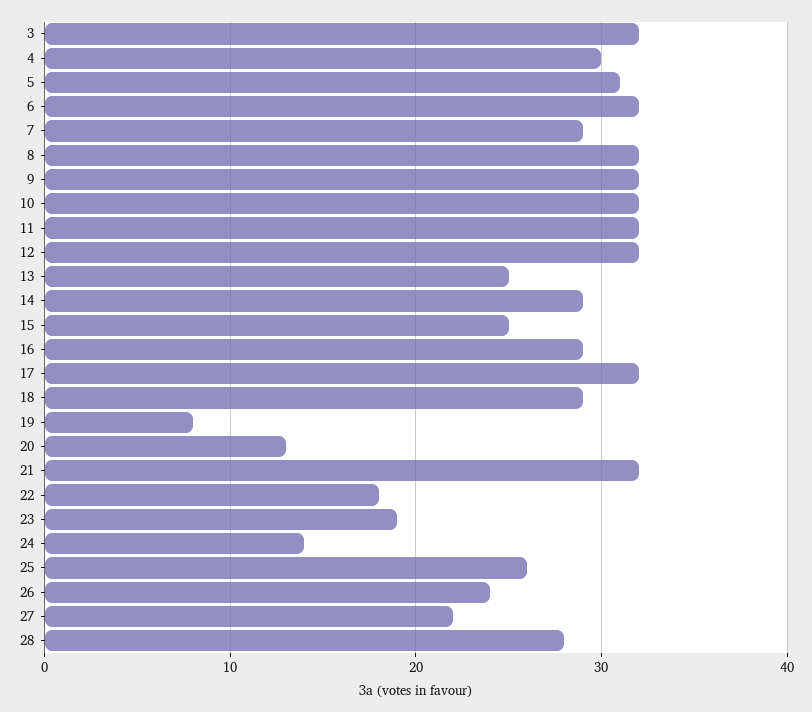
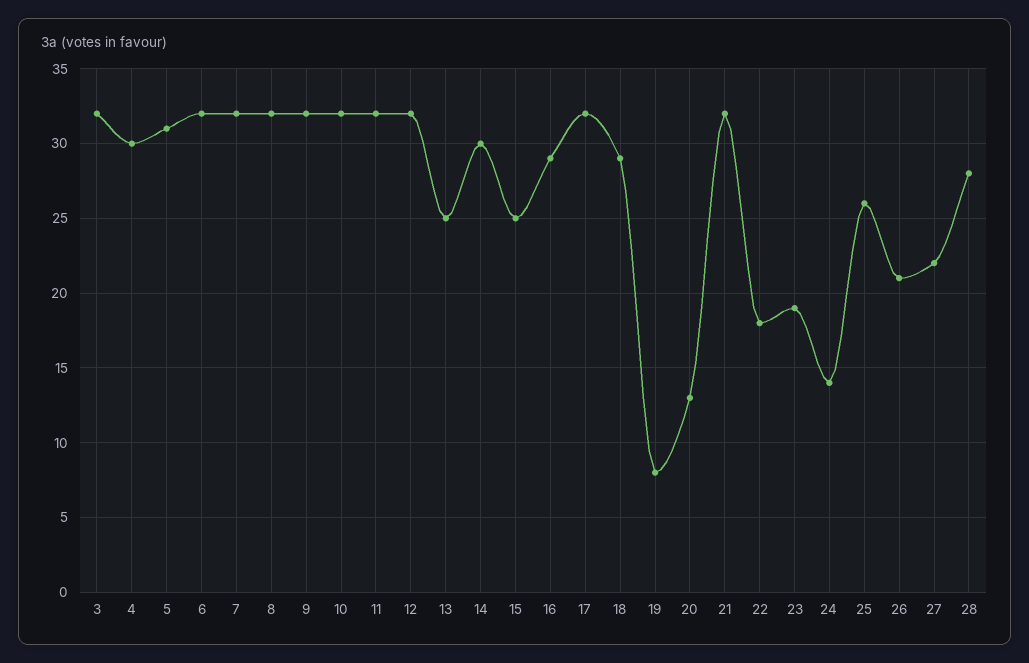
7: 29 -> 32
14: 29 -> 30
26: 24 -> 21

